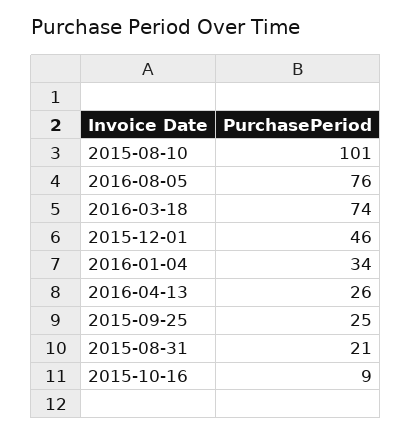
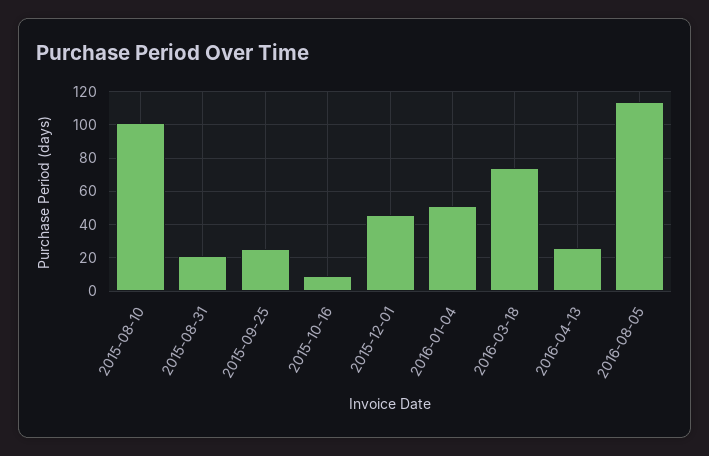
2016-08-05: 76 -> 115
2016-01-04: 34 -> 50

